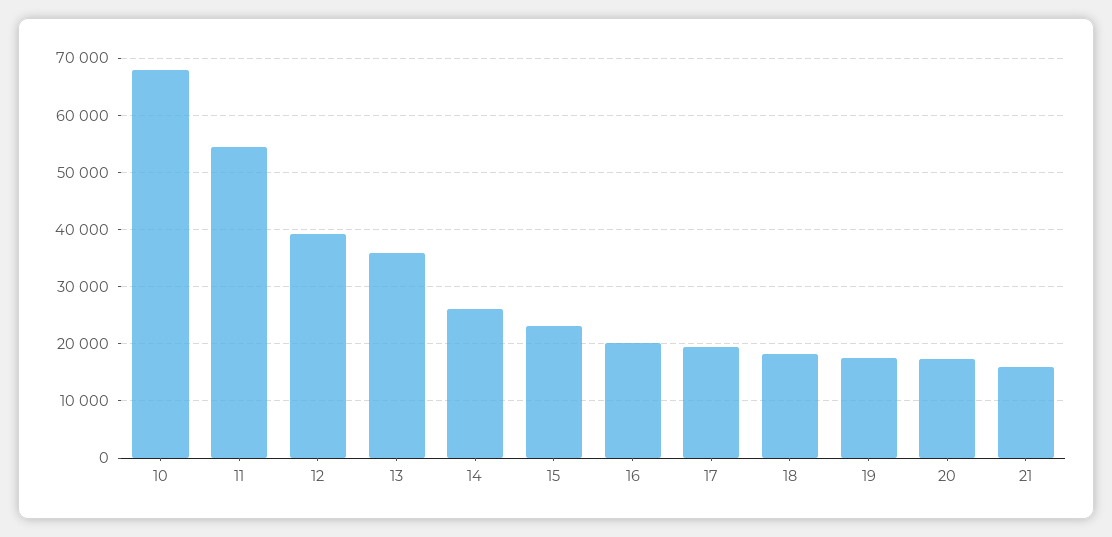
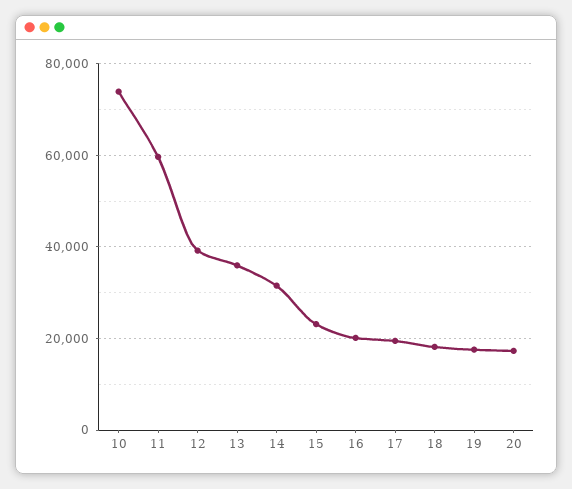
10: 68000 -> 74000
11: 54000 -> 60000
14: 26000 -> 32000
21: 16000 -> none

